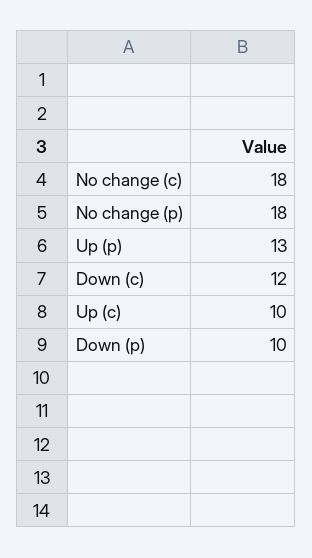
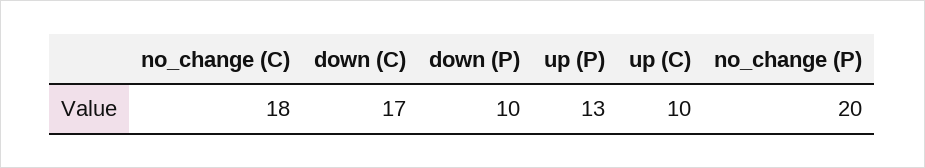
No change (p): 18 -> 20
Down (c): 12 -> 17

